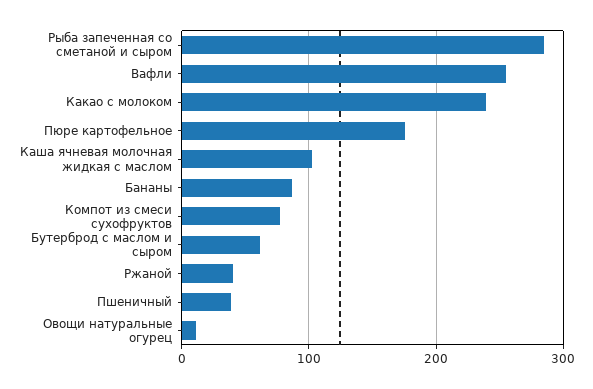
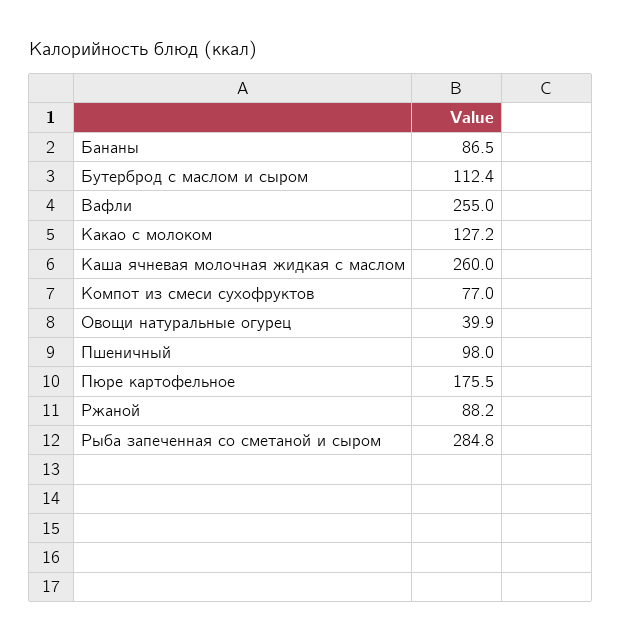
Какао с молоком: 240 -> 127.2
Каша ячневая молочная жидкая с маслом: 100 -> 260
Бутерброд с маслом и сыром: 60 -> 112.4
Ржаной: 40 -> 88.2
Пшеничный: 40 -> 98
Овощи натуральные огурец: 10 -> 39.9

